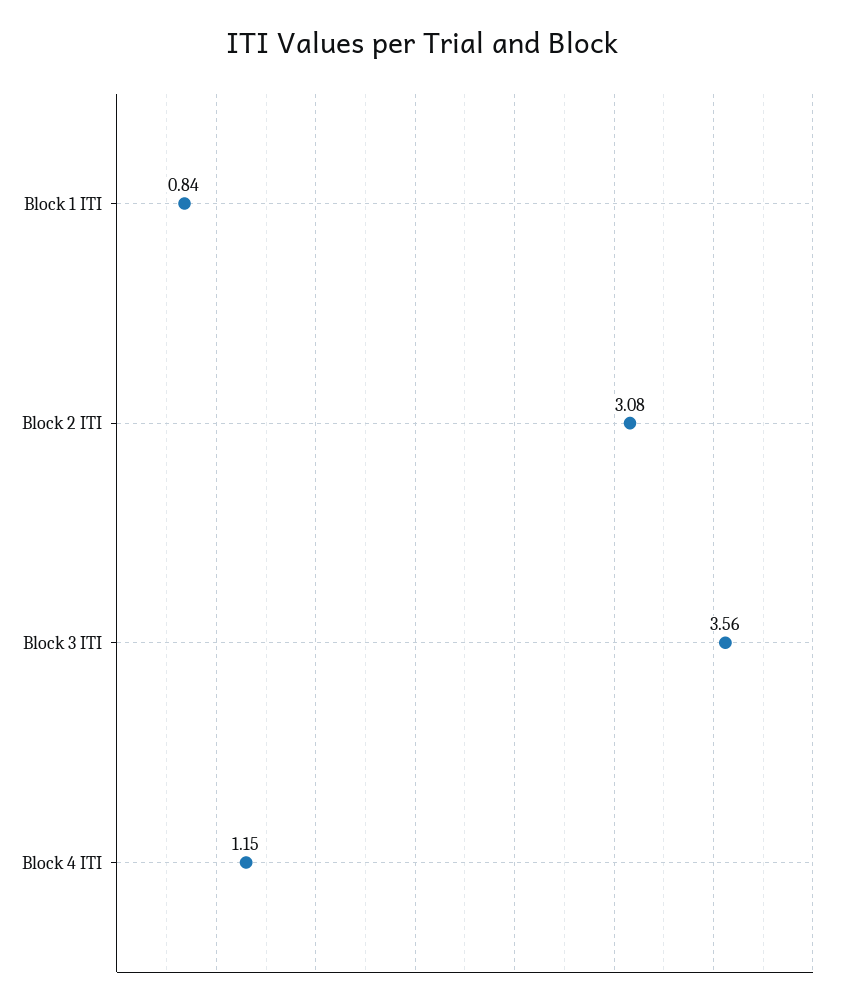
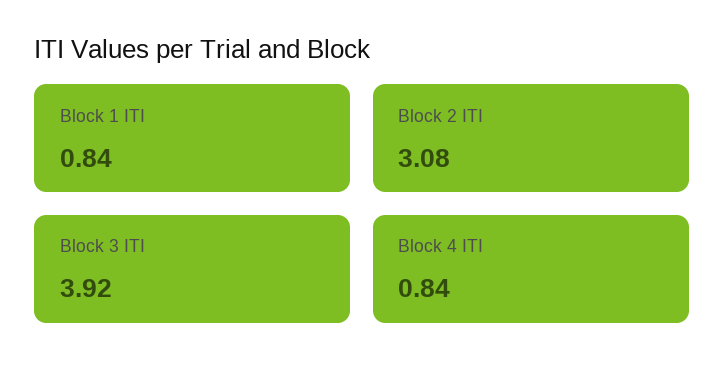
Block 3 ITI: 3.56 -> 3.92
Block 4 ITI: 1.15 -> 0.84

